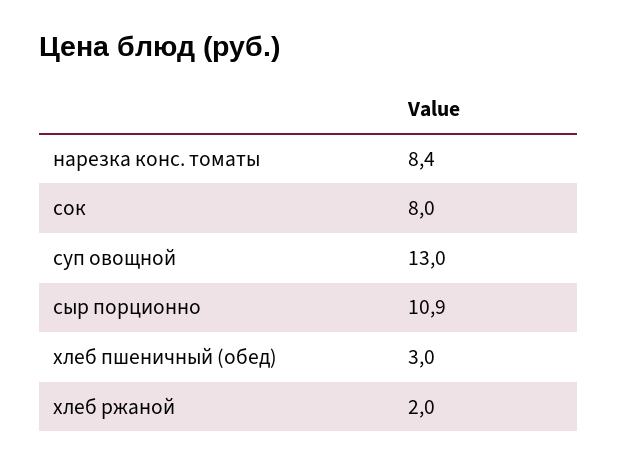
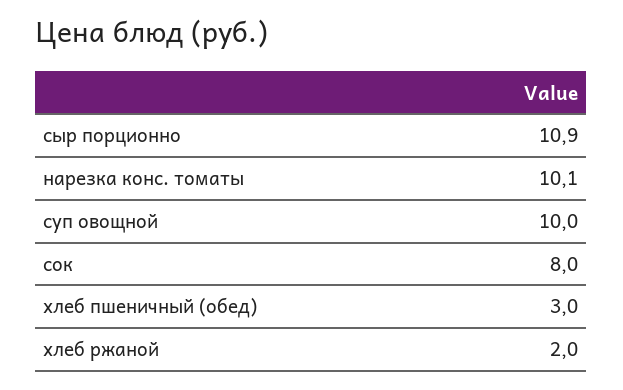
нарезка конс. томаты: 8.4 -> 10.1
суп овощной: 13 -> 10

